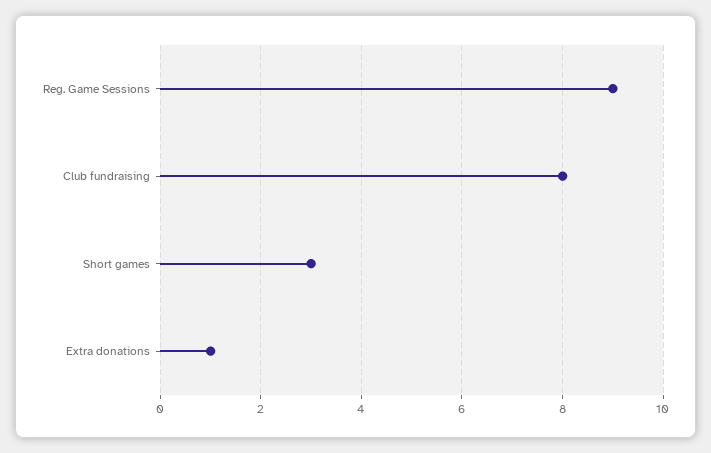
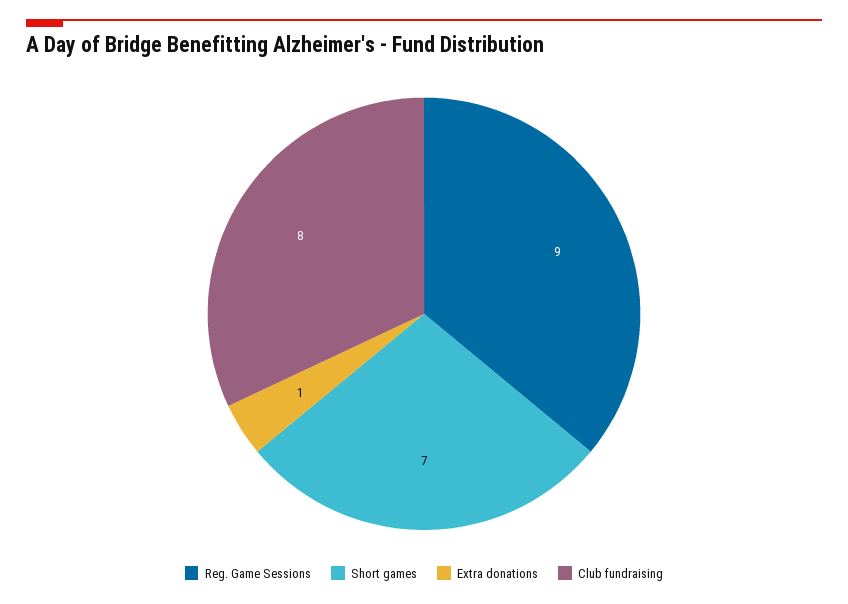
Short games: 3 -> 7

